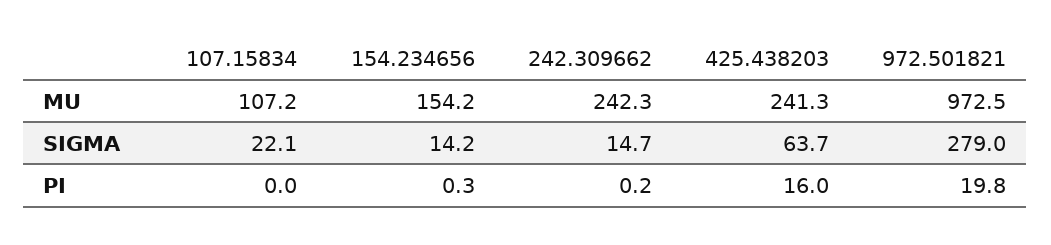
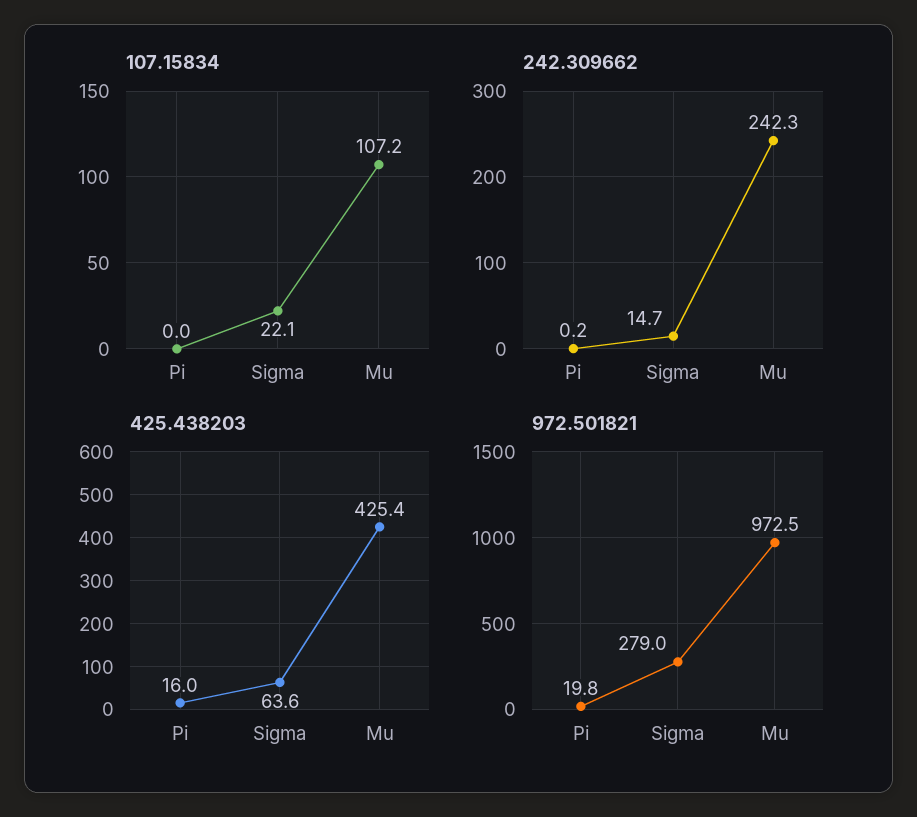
154.234656, MU: 154.2 -> none
425.438203, MU: 241.3 -> 425.4
154.234656, SIGMA: 14.2 -> none
425.438203, SIGMA: 63.7 -> 63.6
154.234656, PI: 0.3 -> none

